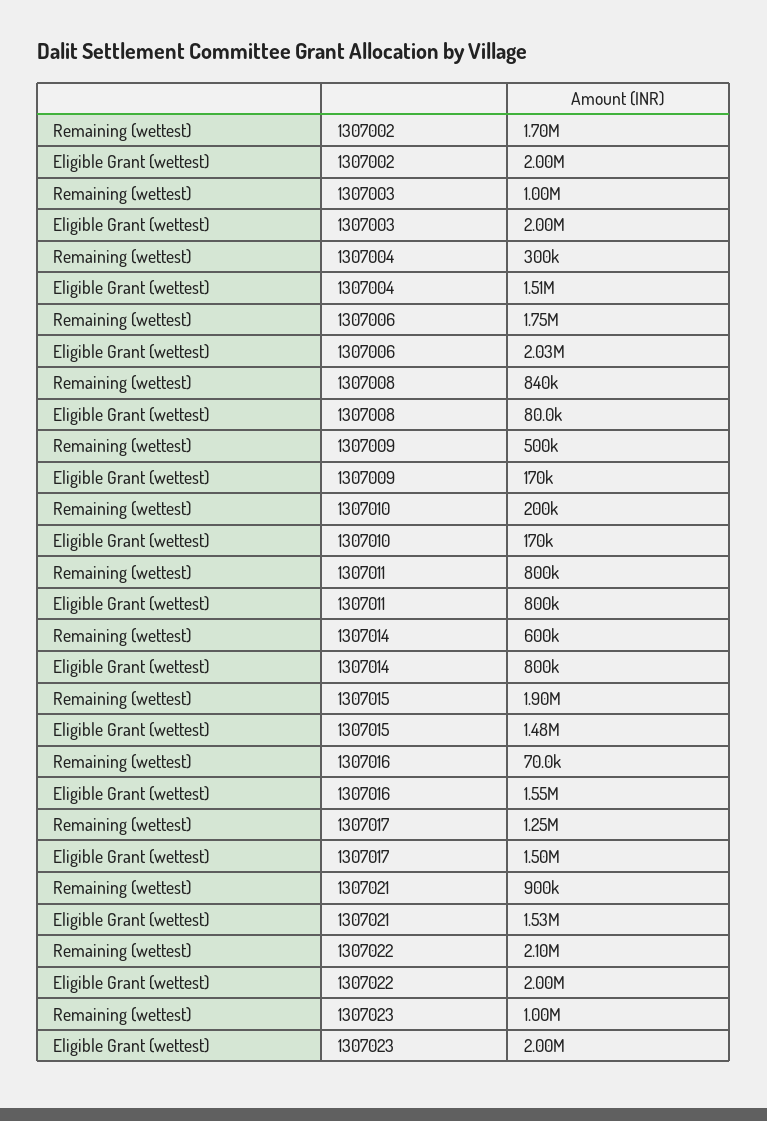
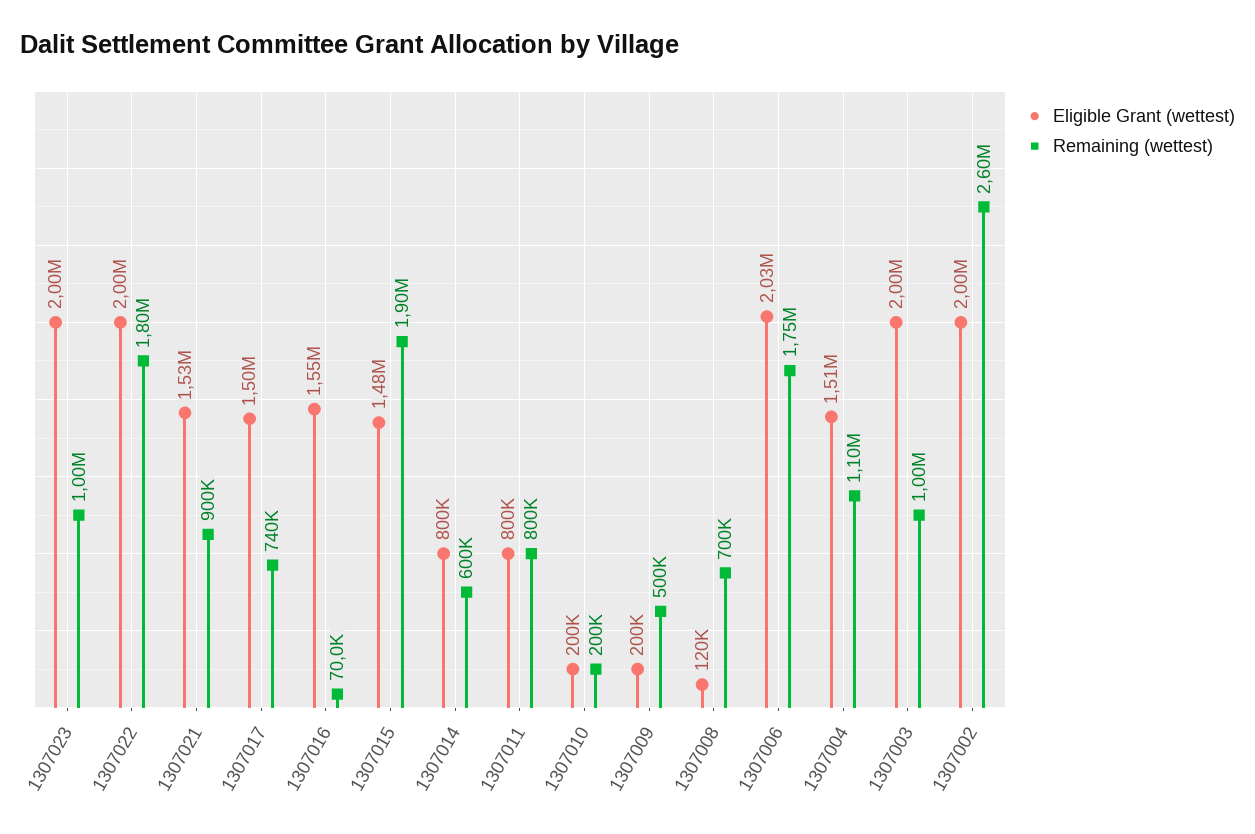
Remaining (wettest), 1307002: 1700000 -> 2600000
Remaining (wettest), 1307004: 300000 -> 1100000
Remaining (wettest), 1307008: 840000 -> 700000
Eligible Grant (wettest), 1307008: 80000 -> 120000
Eligible Grant (wettest), 1307009: 170000 -> 200000
Eligible Grant (wettest), 1307010: 170000 -> 200000
Remaining (wettest), 1307017: 1250000 -> 740000
Remaining (wettest), 1307022: 2100000 -> 1800000

